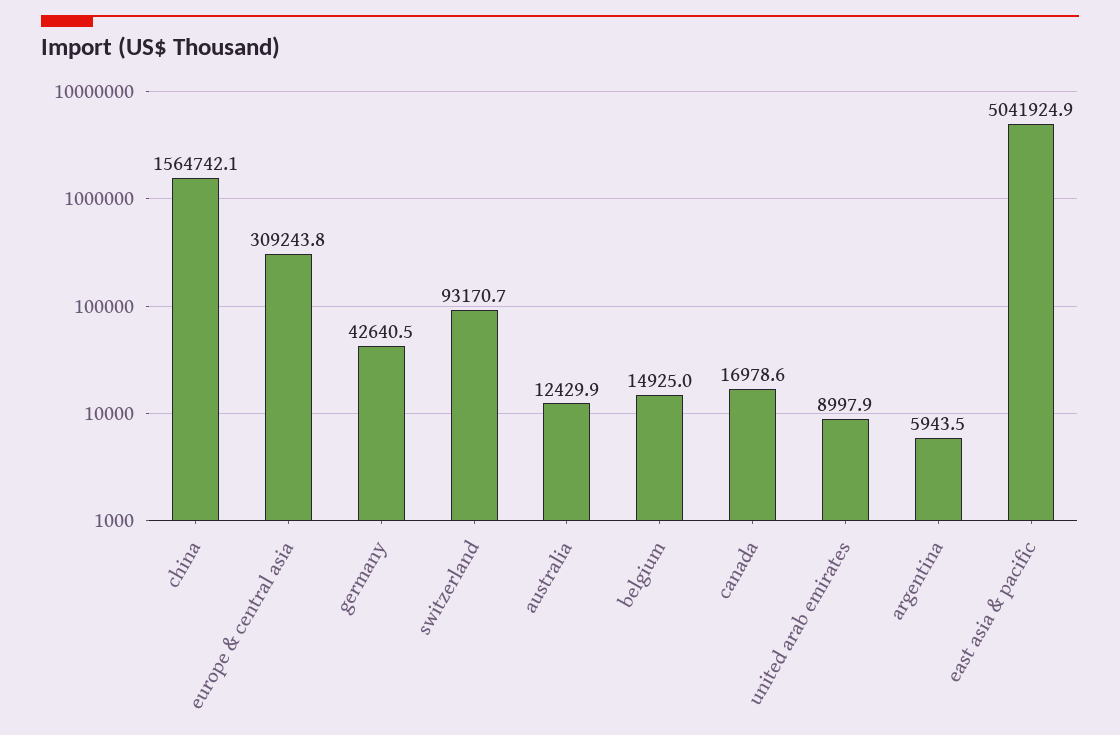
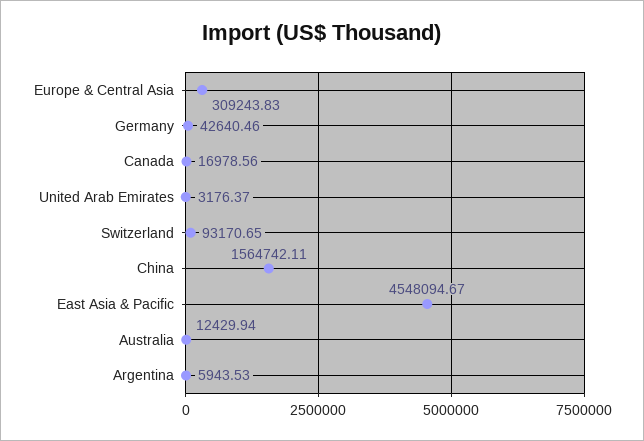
belgium: 14925 -> none
united arab emirates: 8997.9 -> 3176.37
east asia & pacific: 5041924.9 -> 4548094.67

